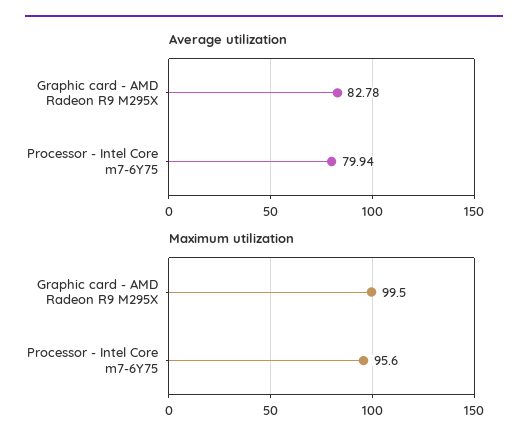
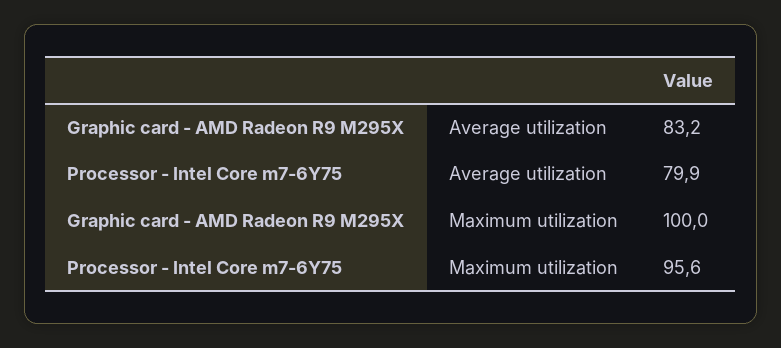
Average utilization, Graphic card - AMD Radeon R9 M295X: 82.78 -> 83.2
Maximum utilization, Graphic card - AMD Radeon R9 M295X: 99.5 -> 100

